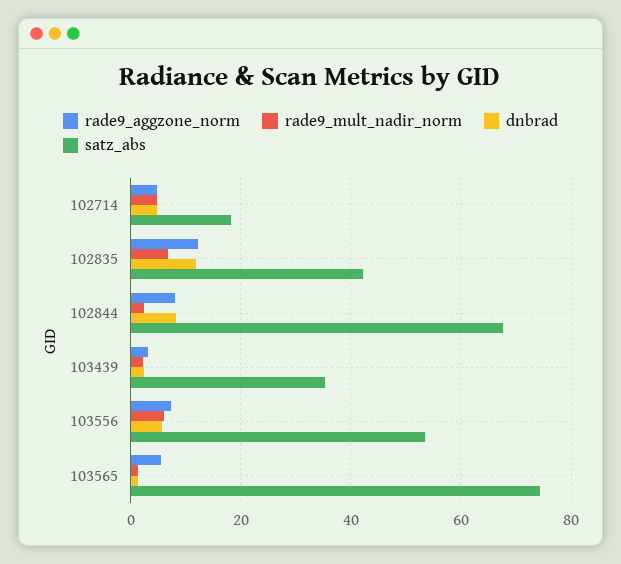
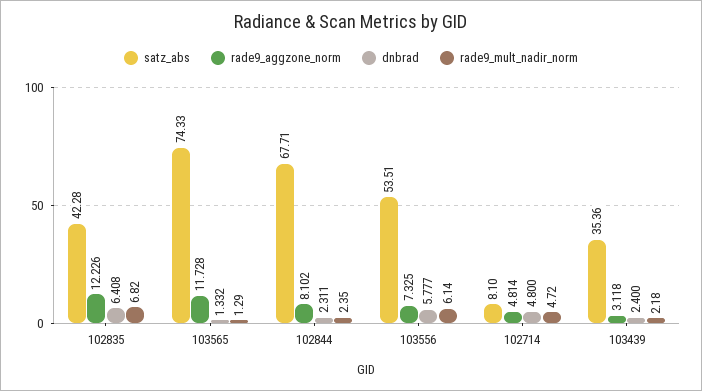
satz_abs, 102714: 18 -> 8.1
dnbrad, 102835: 12 -> 6.408
dnbrad, 102844: 8 -> 2.311
rade9_aggzone_norm, 103565: 6 -> 11.728

